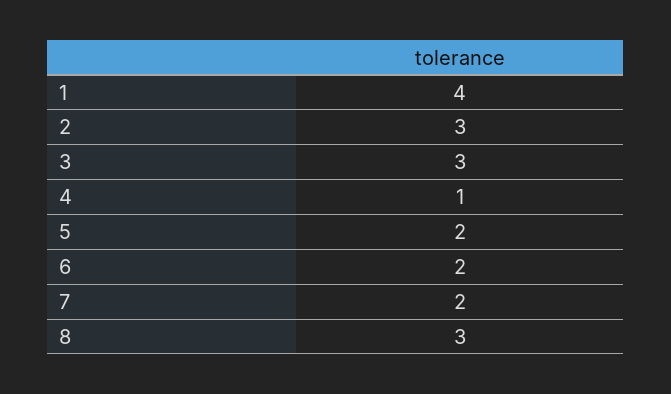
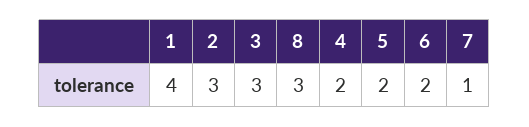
4: 1 -> 2
7: 2 -> 1

